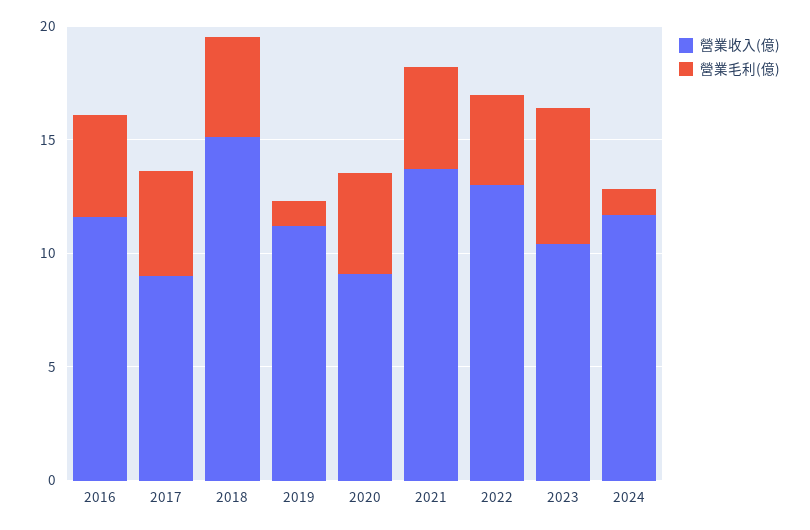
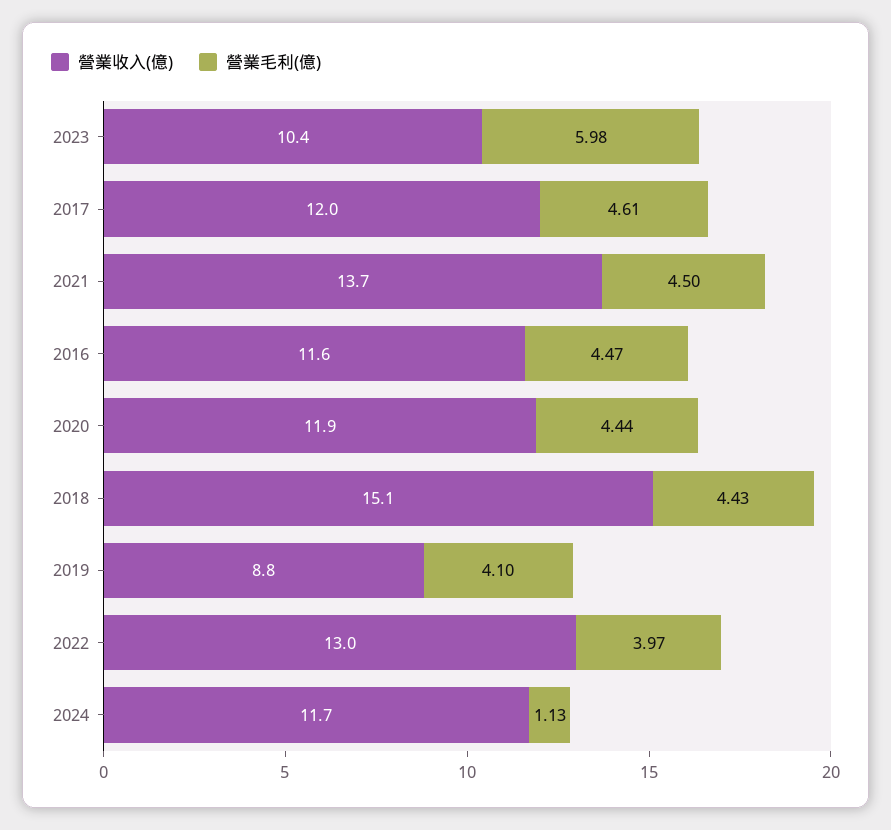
營業收入(億), 2017: 9 -> 12
營業收入(億), 2019: 11 -> 8.8
營業毛利(億), 2019: 1 -> 4.1
營業收入(億), 2020: 9 -> 11.9

